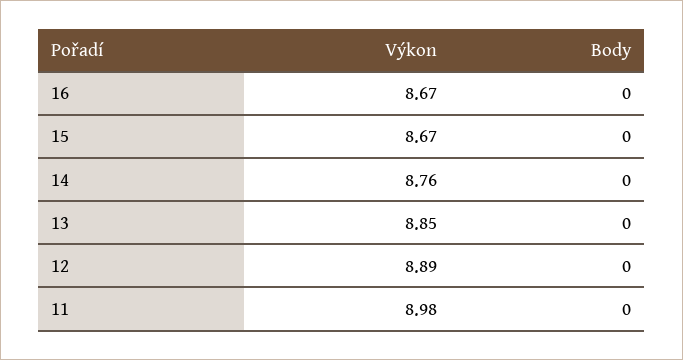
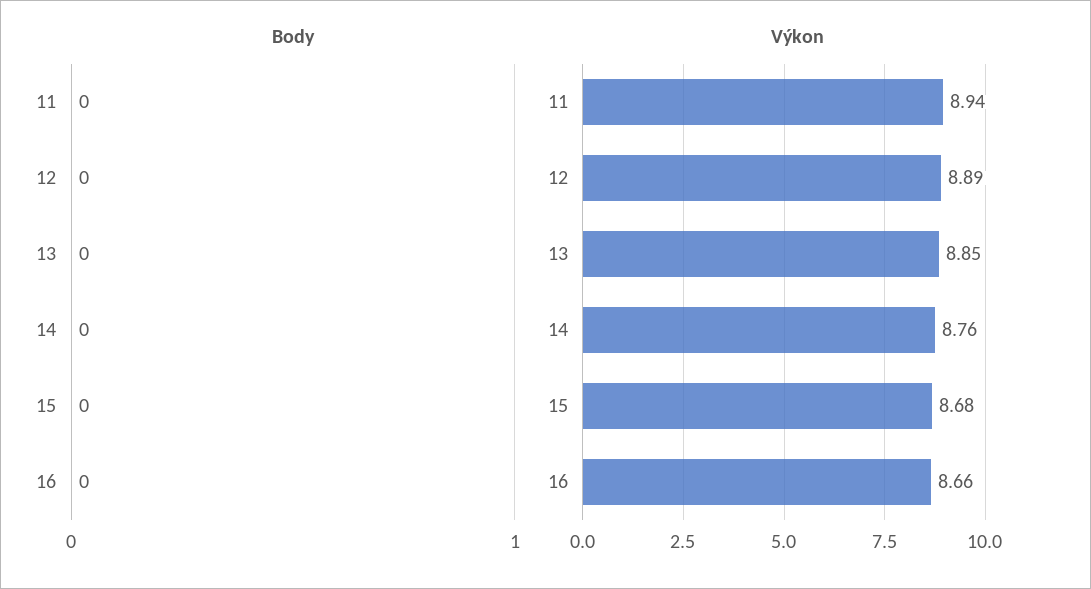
Výkon, 16: 8.67 -> 8.66
Výkon, 15: 8.67 -> 8.68
Výkon, 11: 8.98 -> 8.94

